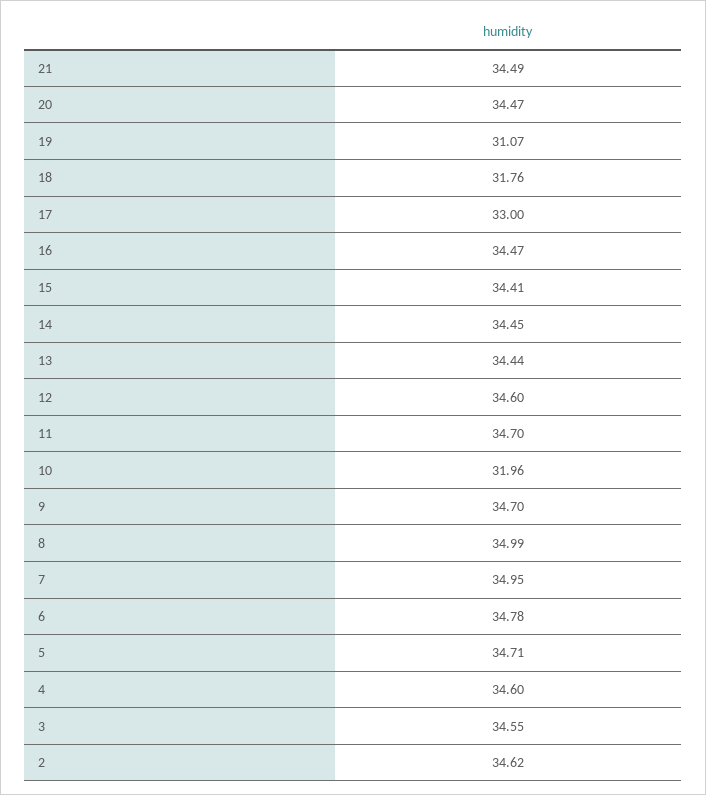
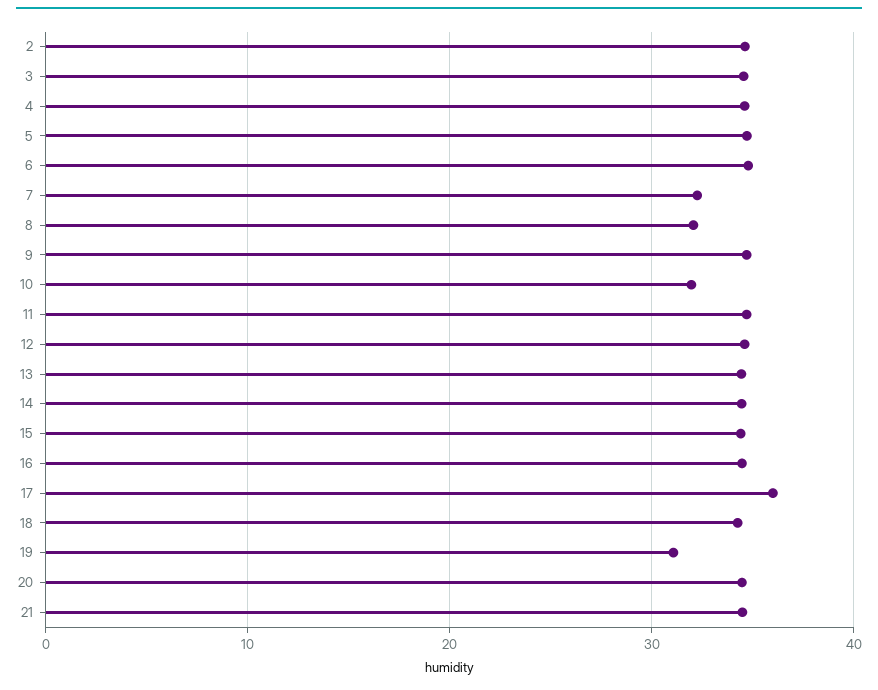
18: 31.76 -> 34
17: 33 -> 36
8: 34.99 -> 32
7: 34.95 -> 32

